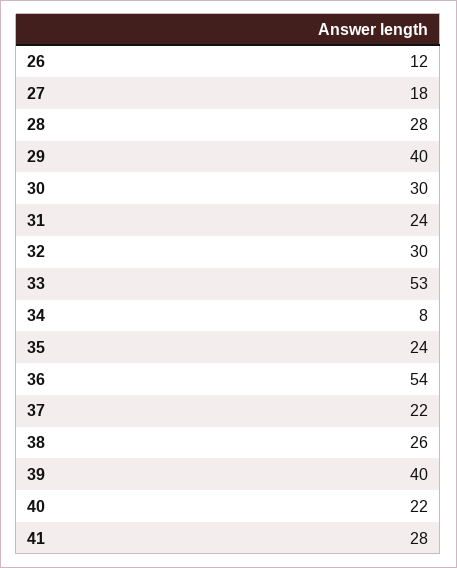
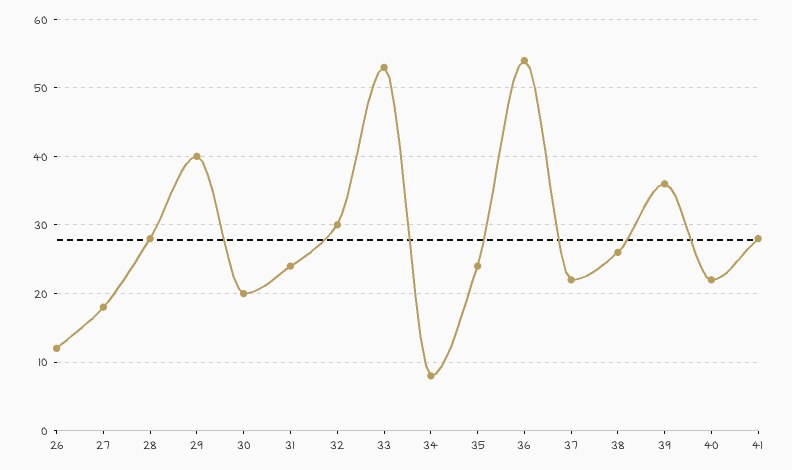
30: 30 -> 20
39: 40 -> 36

